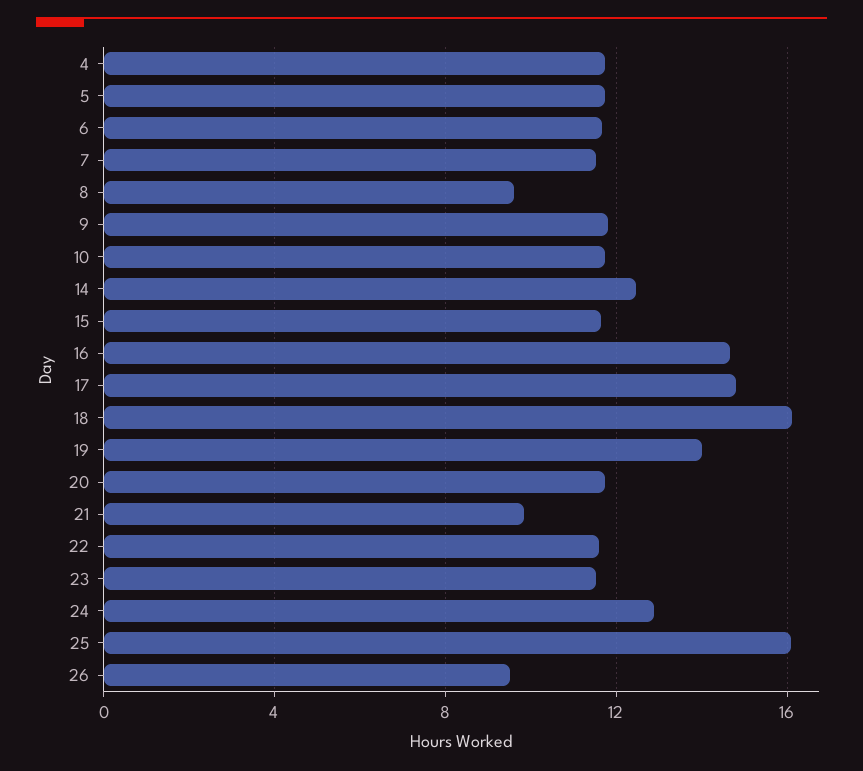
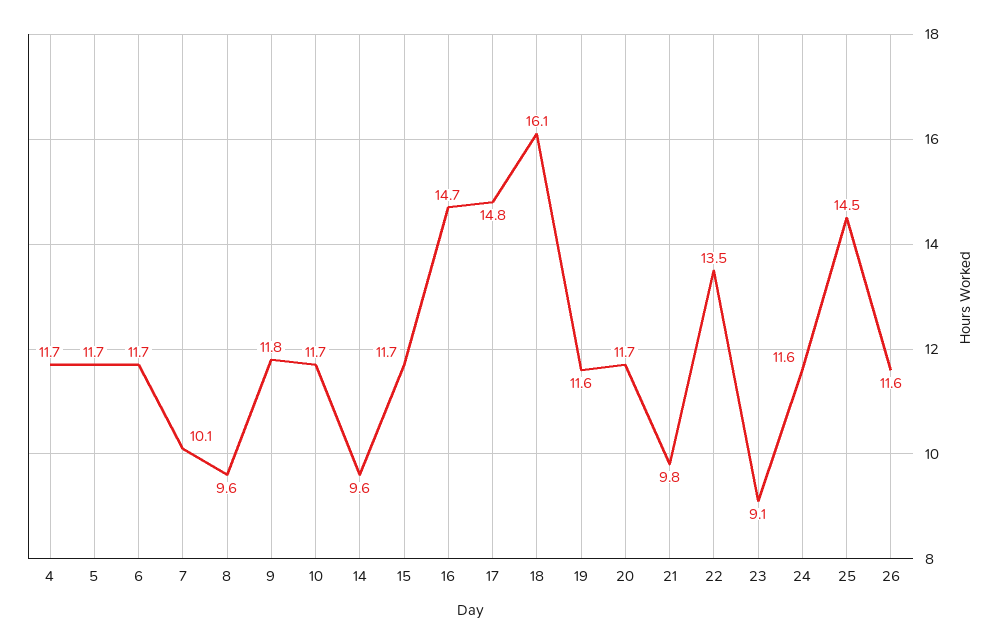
7: 11.5 -> 10.1
14: 12.5 -> 9.6
19: 14 -> 11.6
22: 11.5 -> 13.5
23: 11.5 -> 9.1
24: 13 -> 11.6
25: 16 -> 14.5
26: 9.5 -> 11.6

